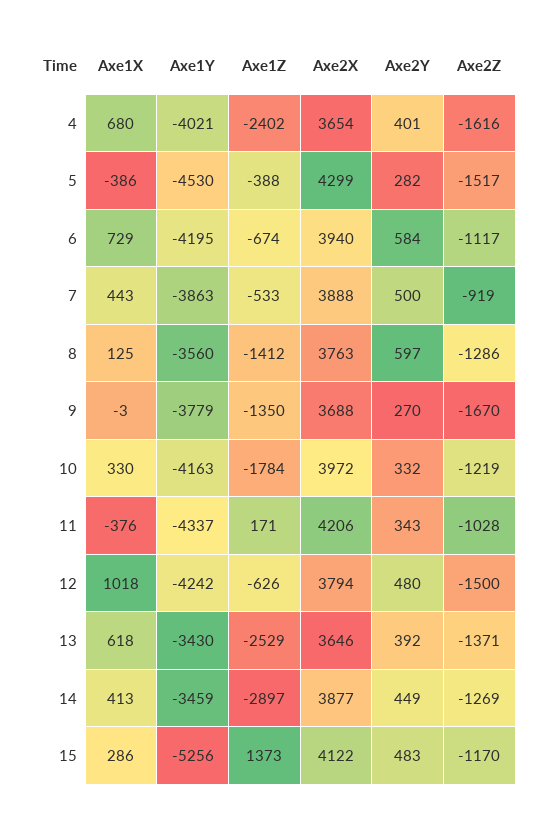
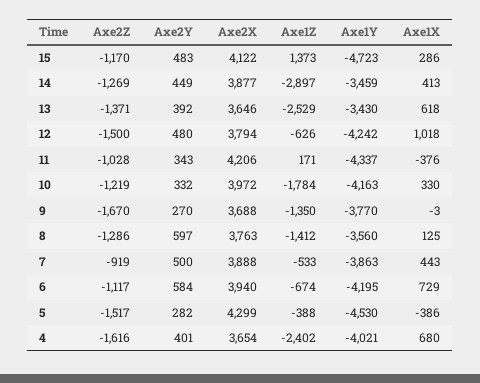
Axe1Y, 9: -3779 -> -3770
Axe1Y, 15: -5256 -> -4723

